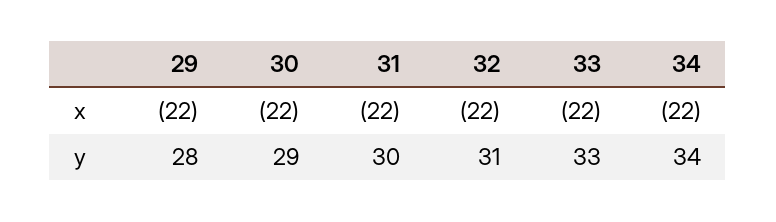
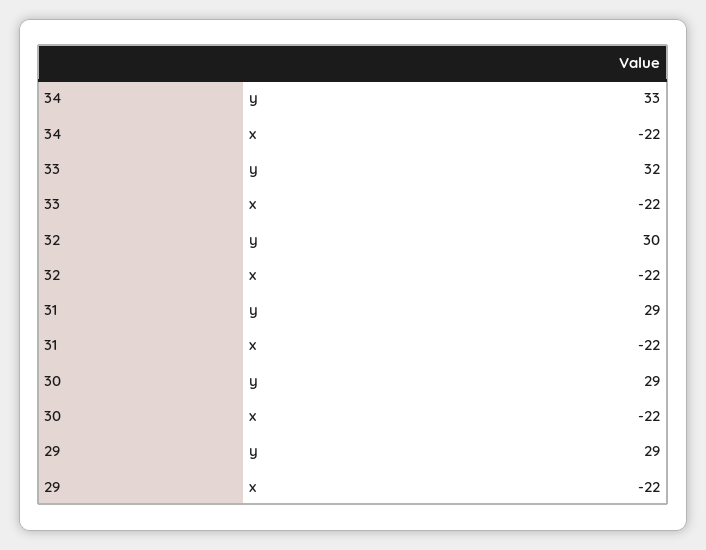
29, y: 28 -> 29
31, y: 30 -> 29
32, y: 31 -> 30
33, y: 33 -> 32
34, y: 34 -> 33

